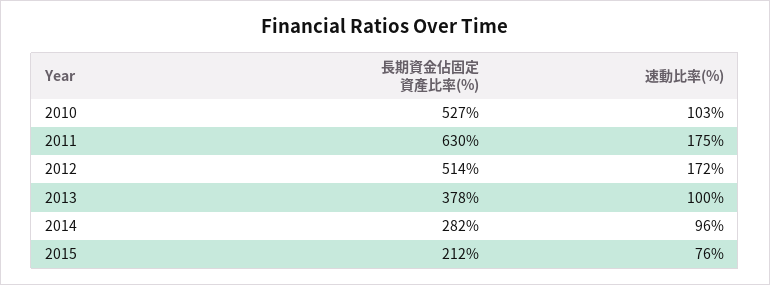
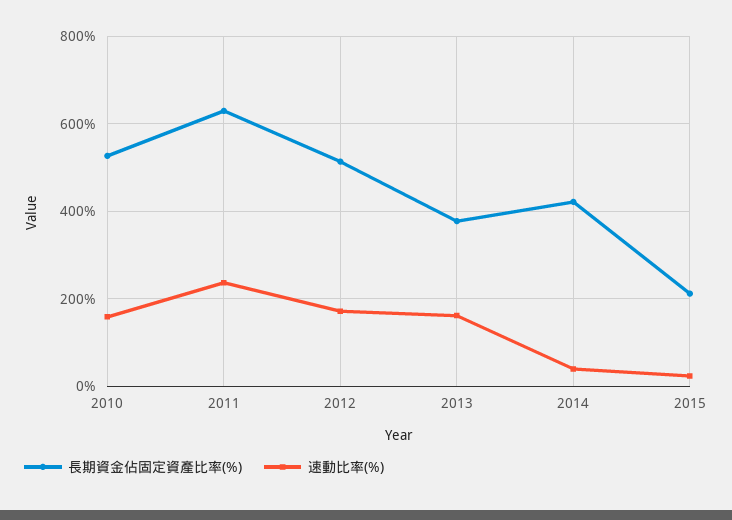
速動比率(%), 2010: 103 -> 160
速動比率(%), 2011: 175 -> 240
速動比率(%), 2013: 100 -> 160
長期資金佔固定資產比率(%), 2014: 282 -> 420
速動比率(%), 2014: 96 -> 40
速動比率(%), 2015: 76 -> 20

